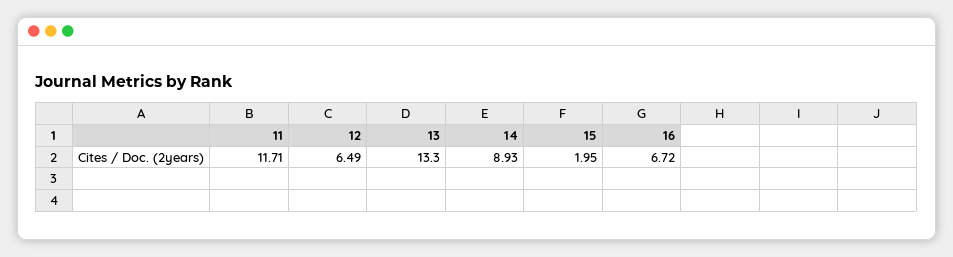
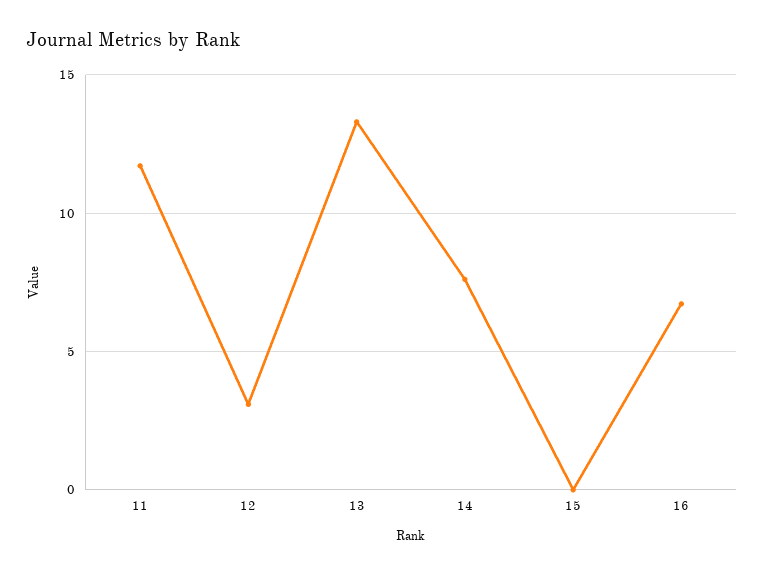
12: 6.49 -> 3
14: 8.93 -> 7.5
15: 1.95 -> 0

